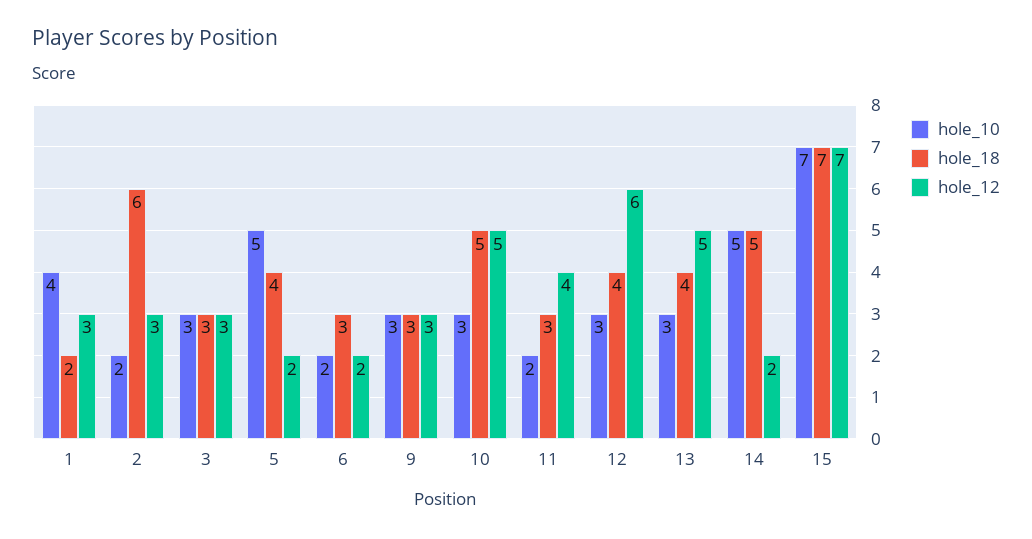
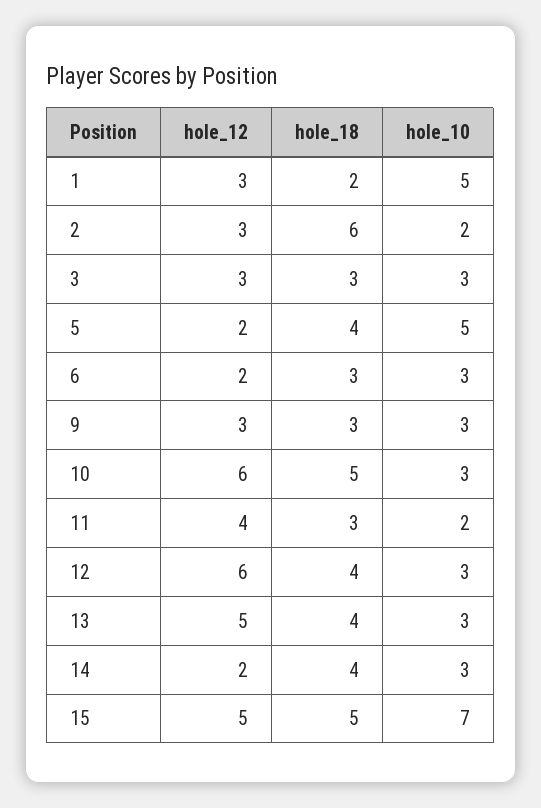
hole_10, 1: 4 -> 5
hole_10, 6: 2 -> 3
hole_12, 10: 5 -> 6
hole_10, 14: 5 -> 3
hole_18, 14: 5 -> 4
hole_18, 15: 7 -> 5
hole_12, 15: 7 -> 5

